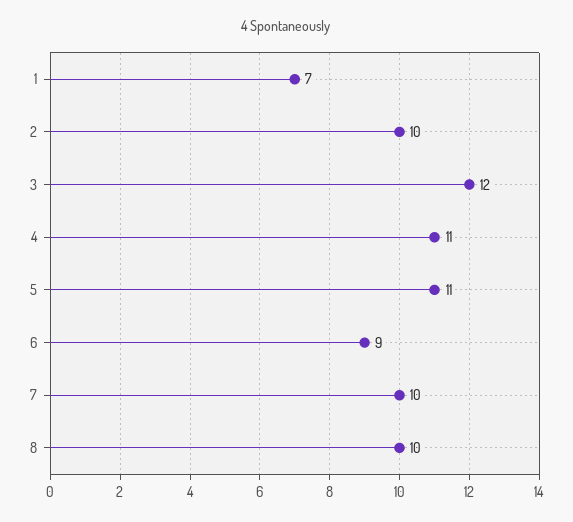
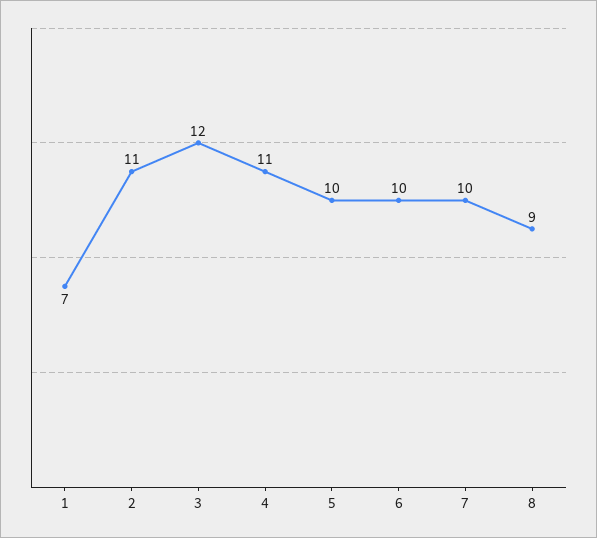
2: 10 -> 11
5: 11 -> 10
6: 9 -> 10
8: 10 -> 9

